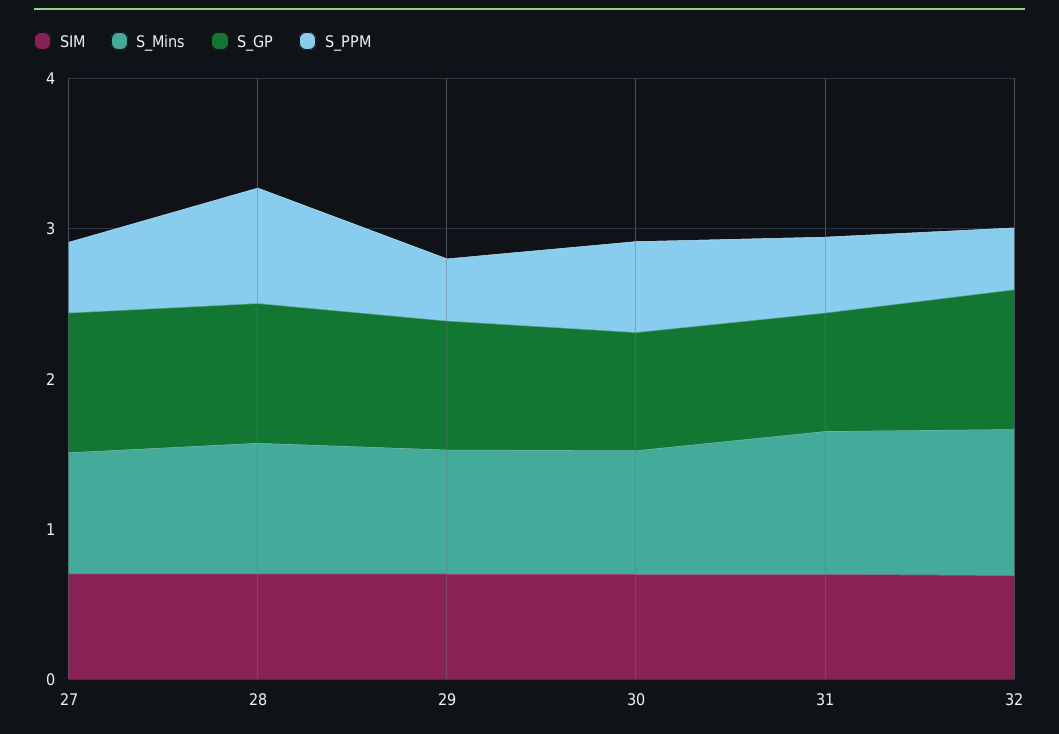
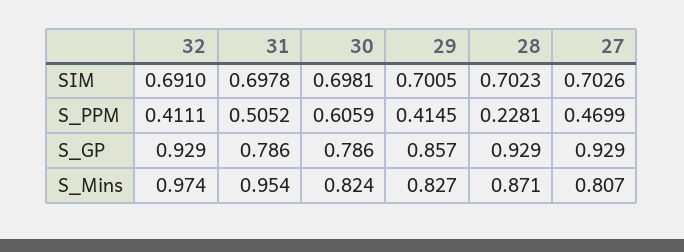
S_PPM, 28: 0.8 -> 0.2281

